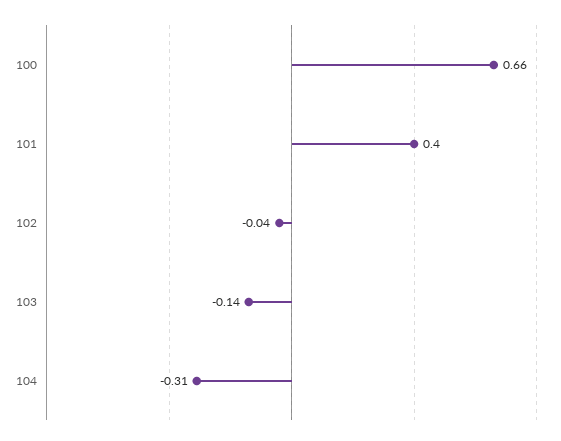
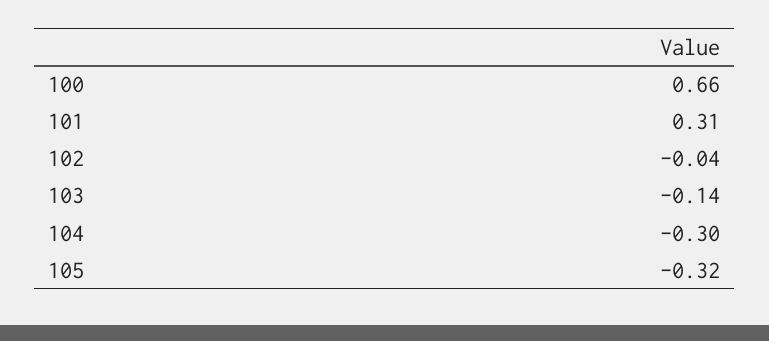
101: 0.4 -> 0.31
104: -0.31 -> -0.3
105: none -> -0.32

